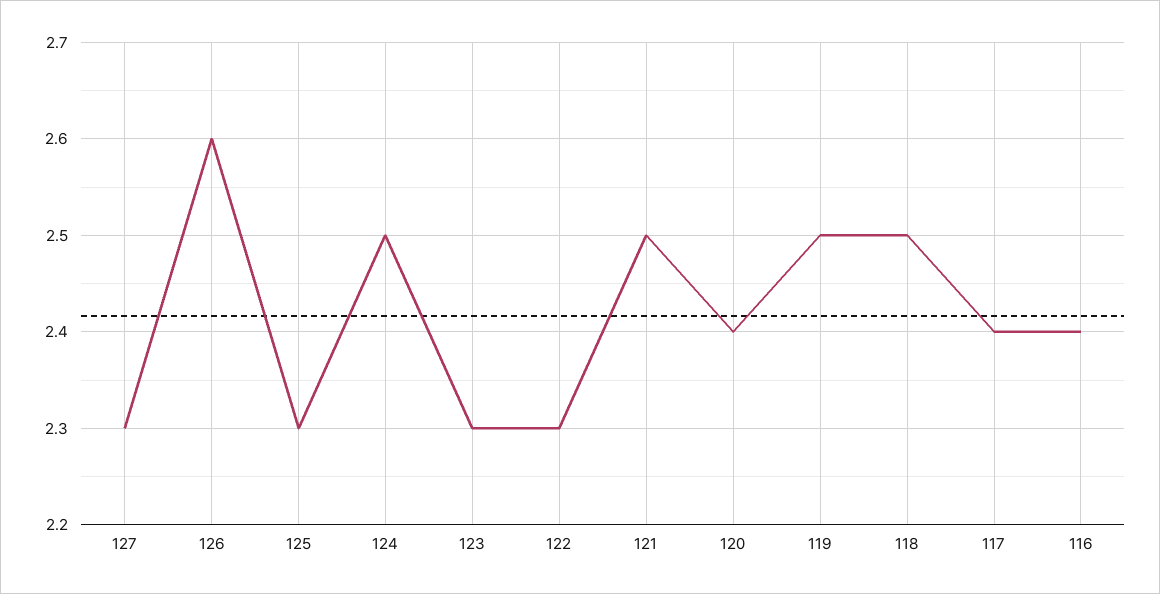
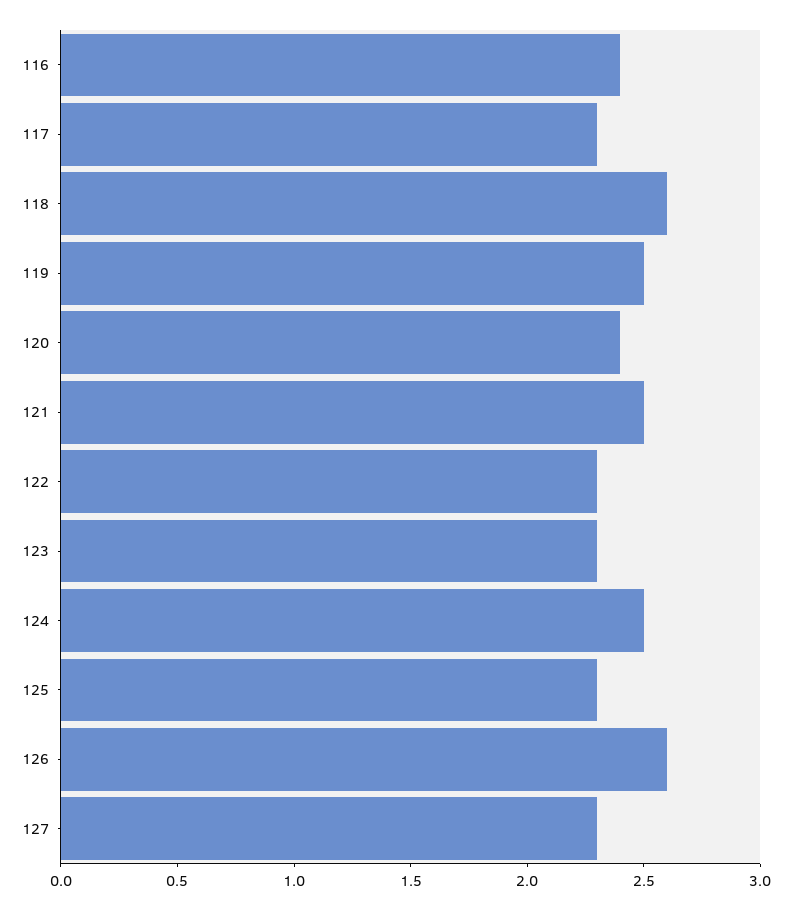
118: 2.5 -> 2.6
117: 2.4 -> 2.3

